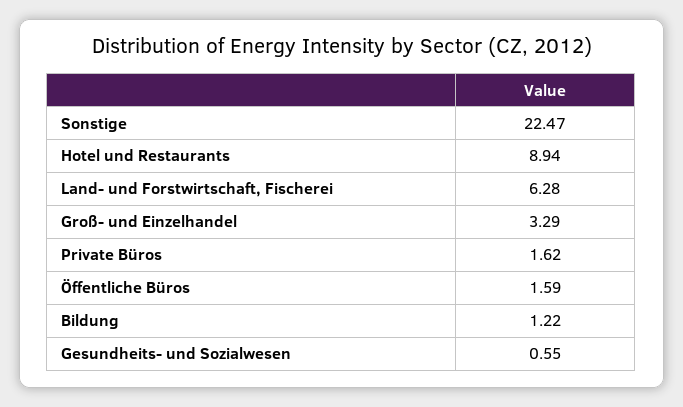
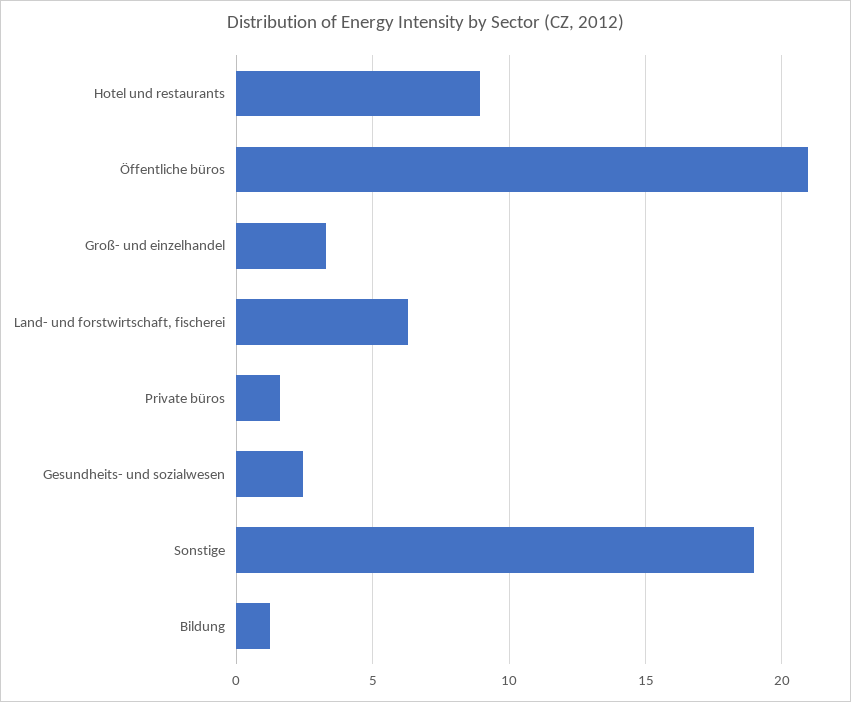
Sonstige: 22.47 -> 19
Öffentliche Büros: 1.59 -> 21
Gesundheits- und Sozialwesen: 0.55 -> 2.5

